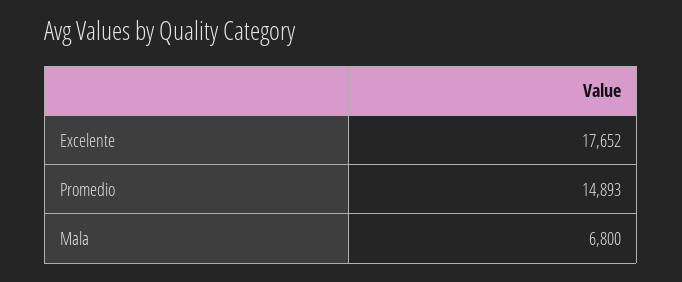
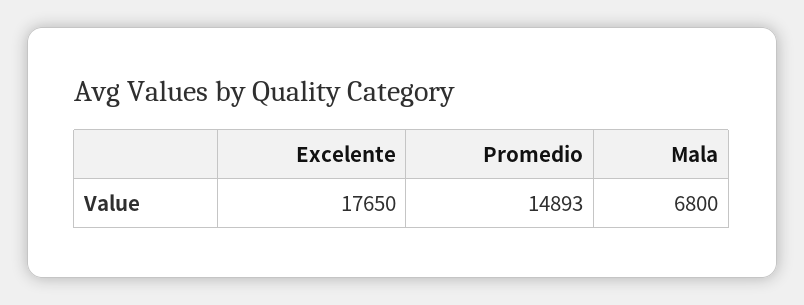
Excelente: 17652 -> 17650

